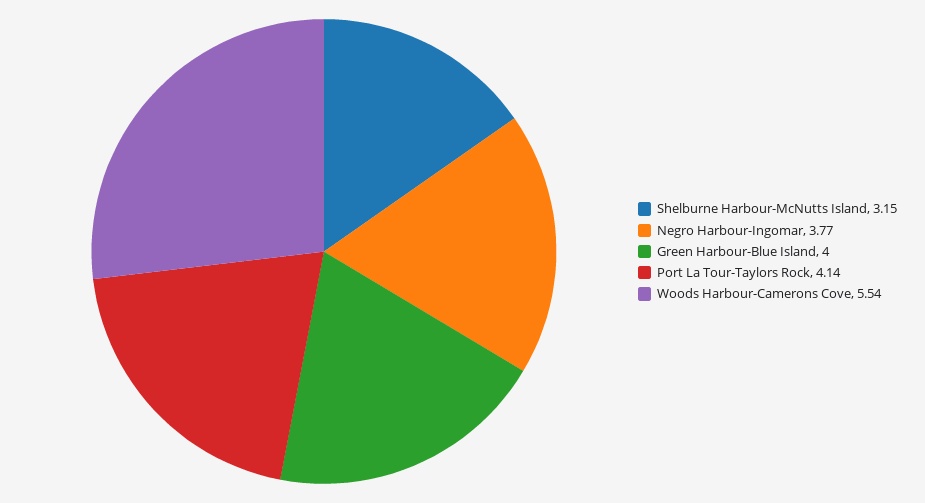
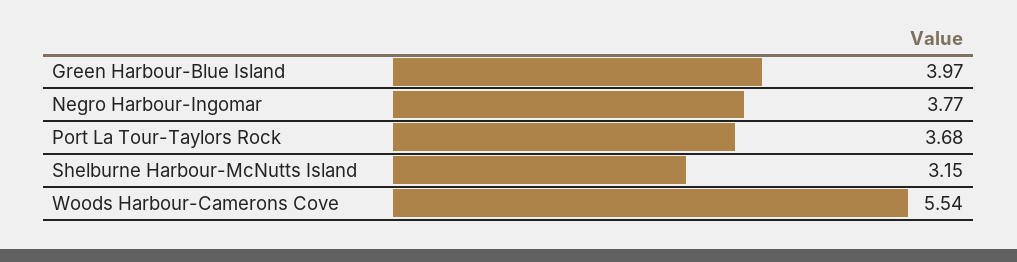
Green Harbour-Blue Island: 4 -> 3.97
Port La Tour-Taylors Rock: 4.14 -> 3.68

